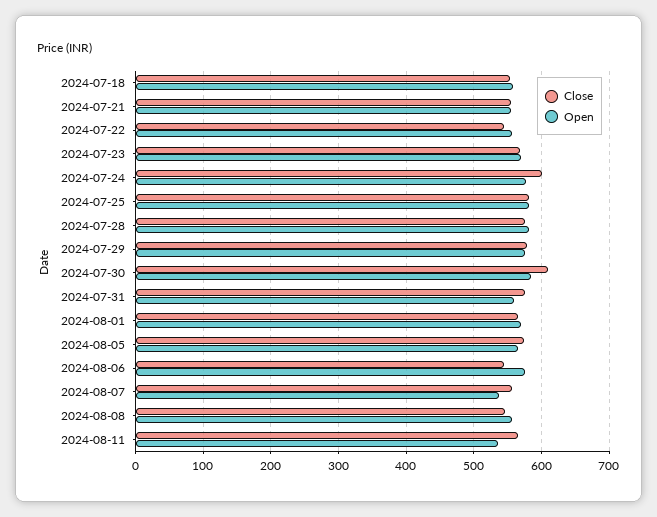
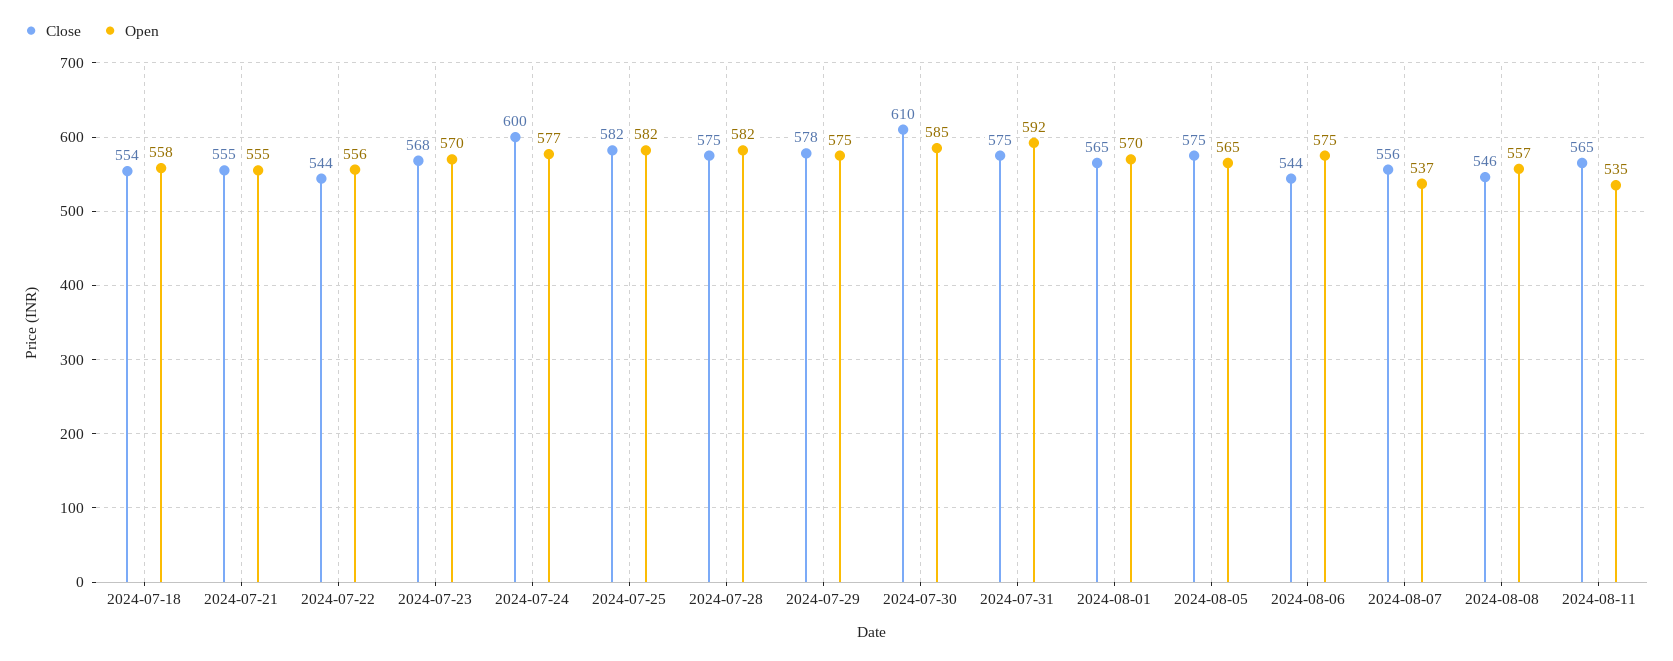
Open, 2024-07-31: 560 -> 592

